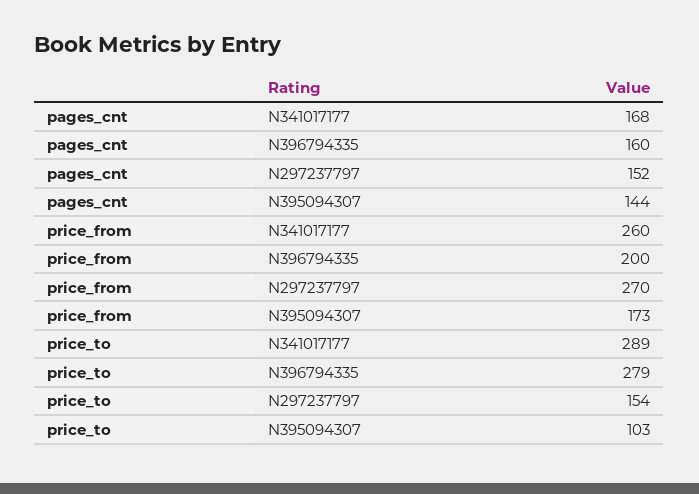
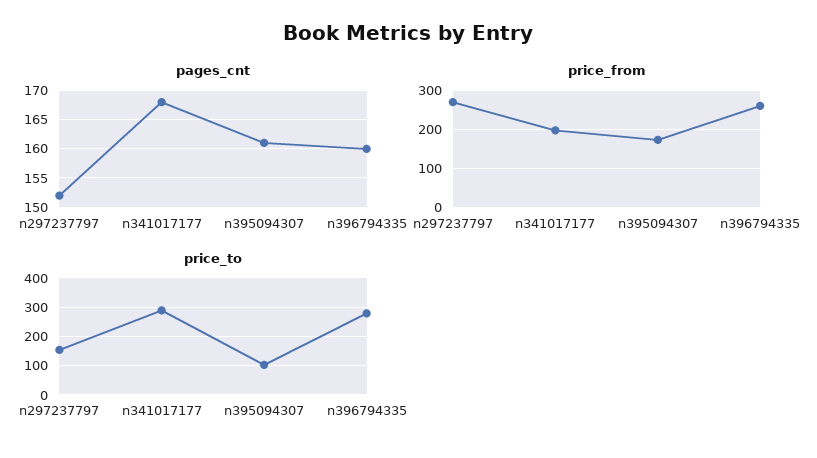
pages_cnt, N395094307: 144 -> 160
price_from, N341017177: 260 -> 200
price_from, N396794335: 200 -> 260

